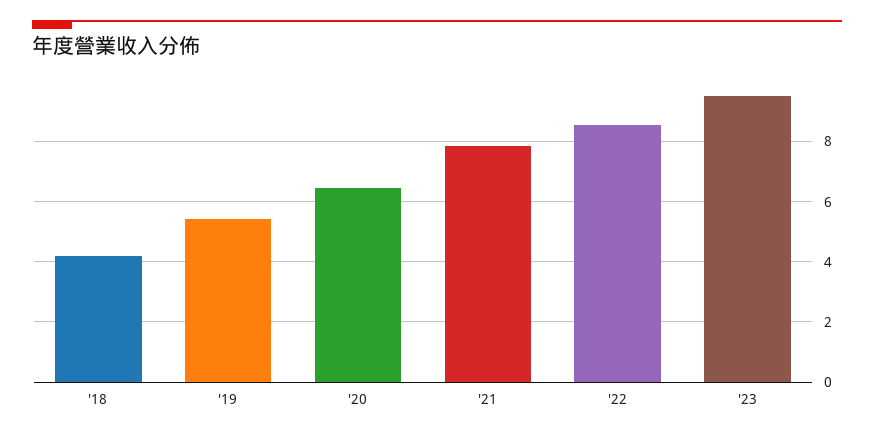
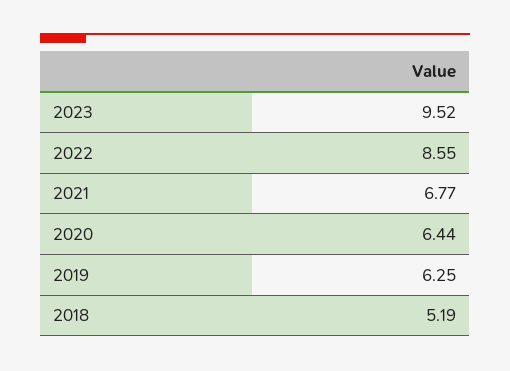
'18: 4.2 -> 5.19
'19: 5.4 -> 6.25
'21: 7.8 -> 6.77

